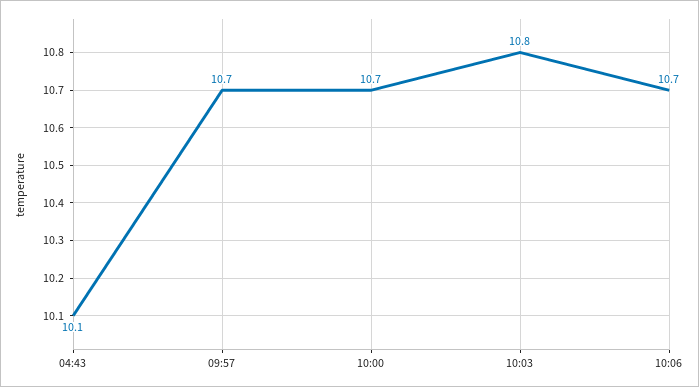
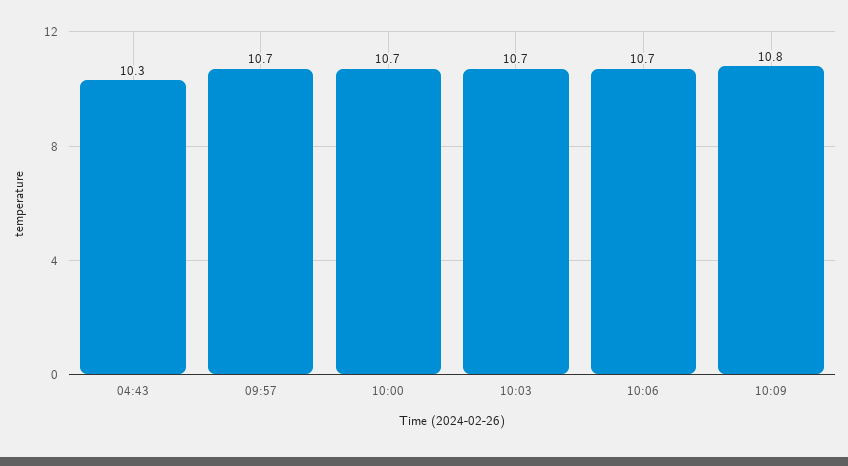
04:43: 10.1 -> 10.3
10:03: 10.8 -> 10.7
10:09: none -> 10.8

